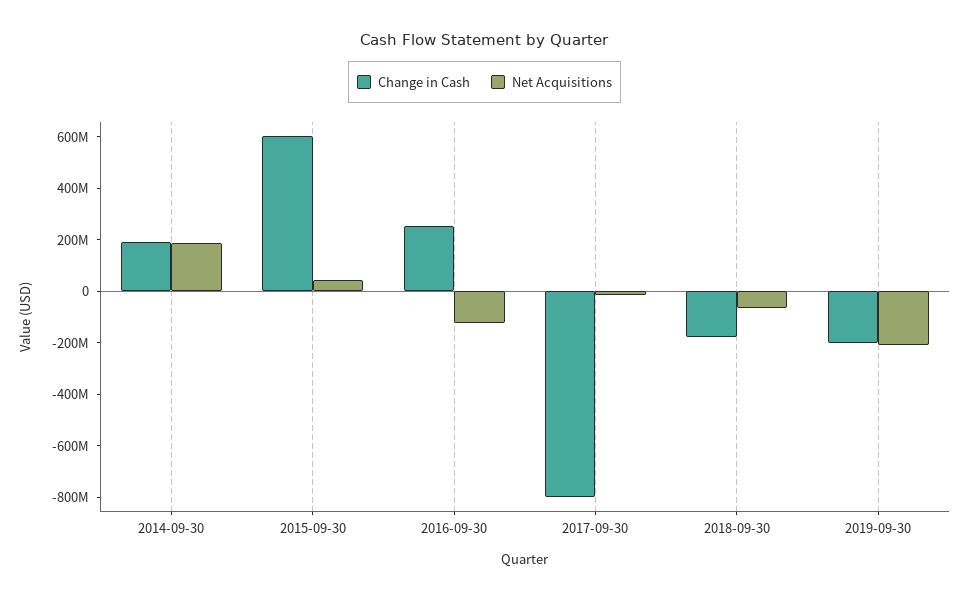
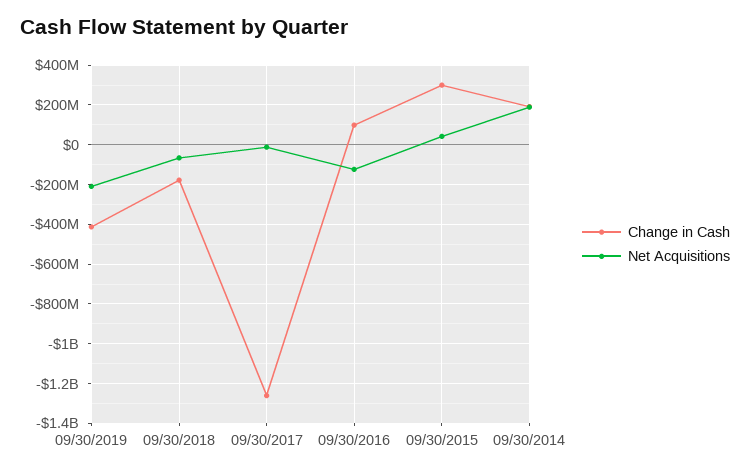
Change in Cash, 2015-09-30: 600000000 -> 300000000
Change in Cash, 2016-09-30: 250000000 -> 100000000
Change in Cash, 2017-09-30: -800000000 -> -1250000000
Change in Cash, 2019-09-30: -200000000 -> -400000000

